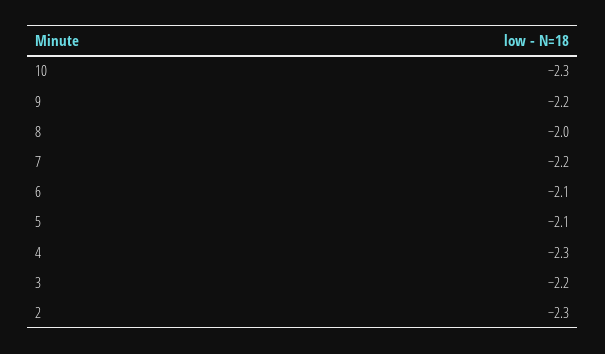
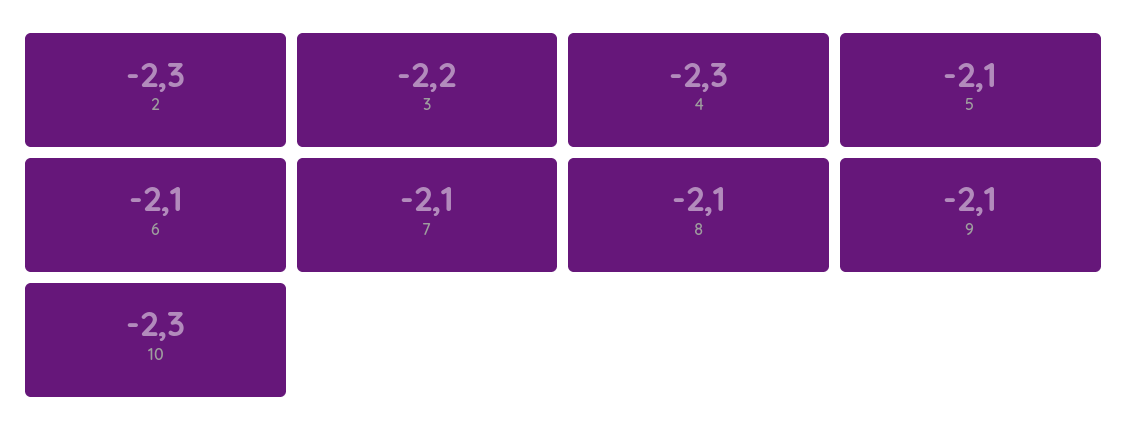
9: -2.2 -> -2.1
8: -2 -> -2.1
7: -2.2 -> -2.1

